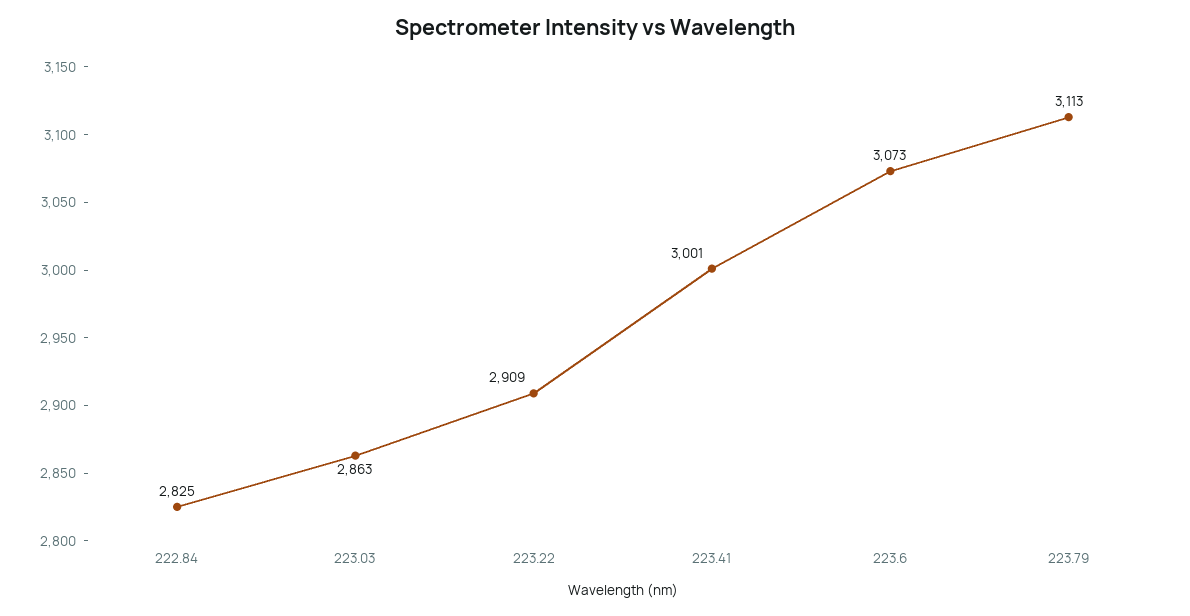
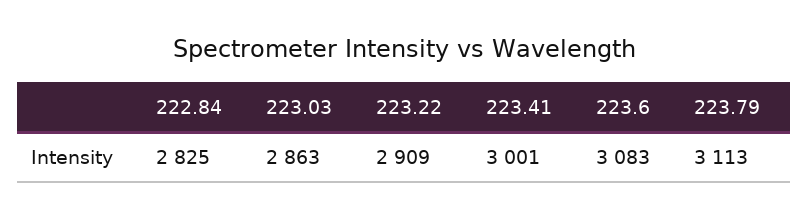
223.6: 3073 -> 3083

